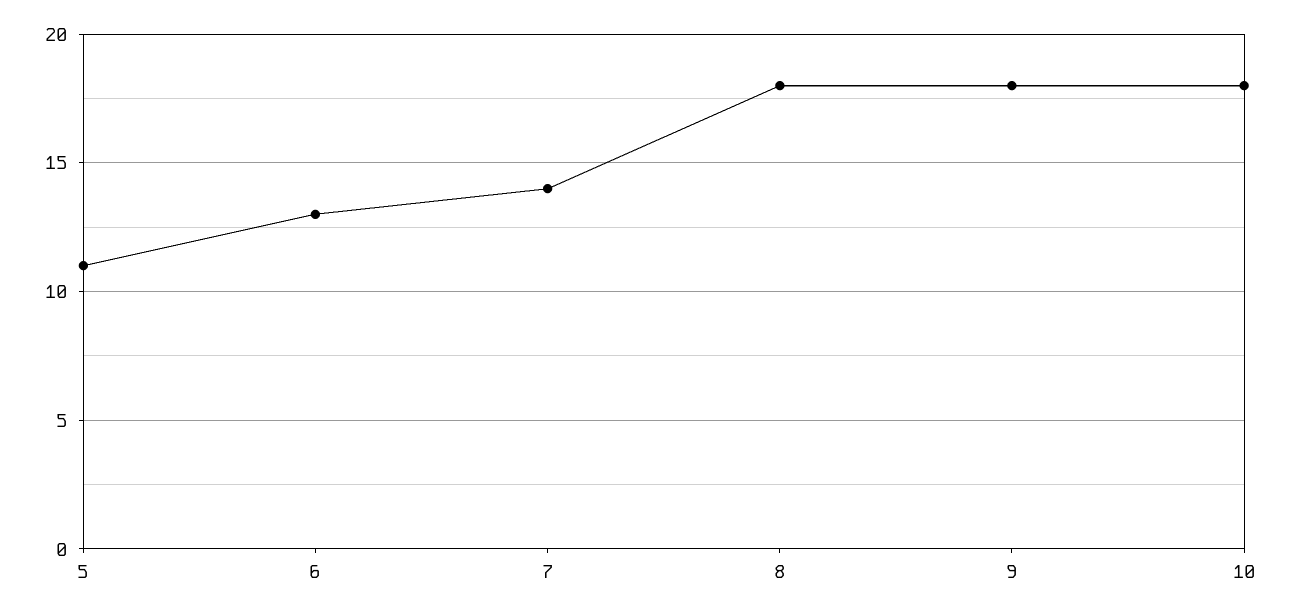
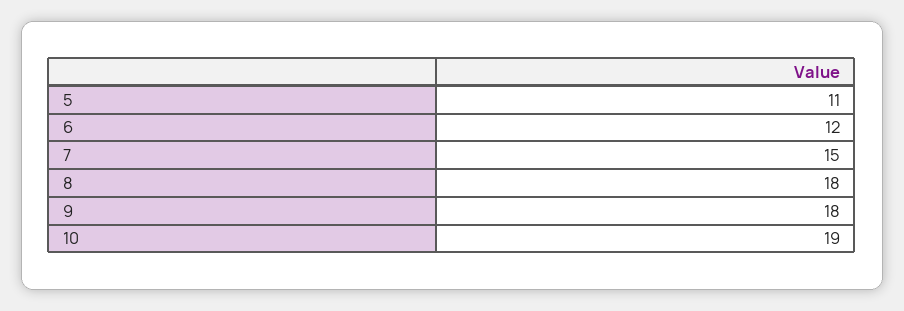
6: 13 -> 12
7: 14 -> 15
10: 18 -> 19

